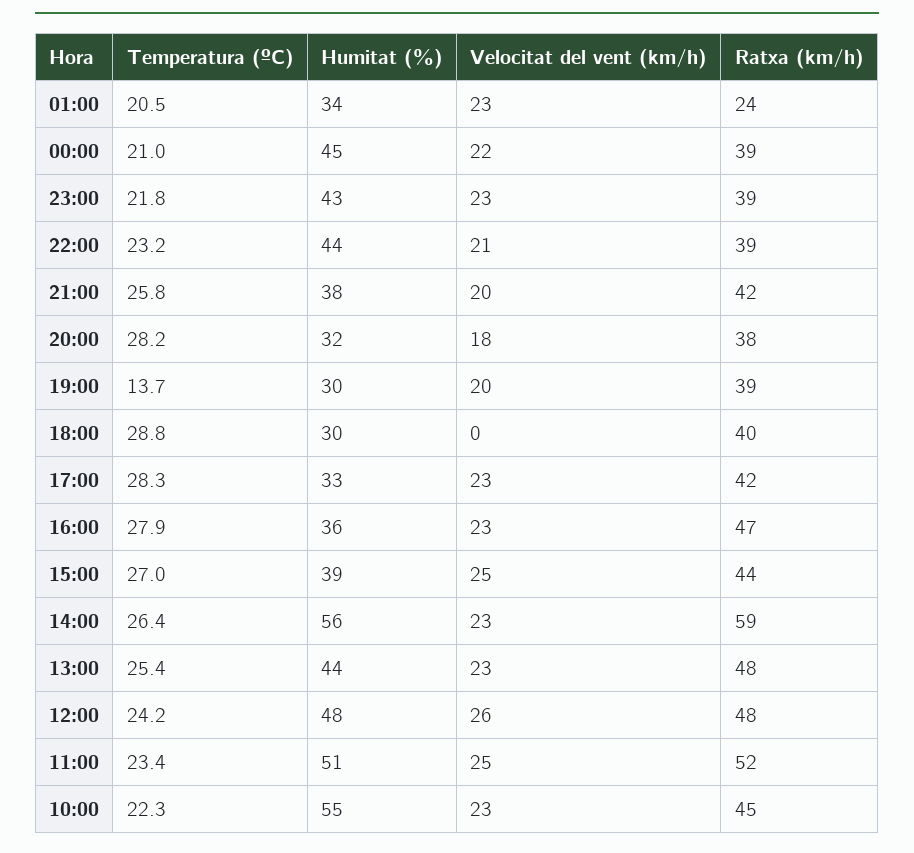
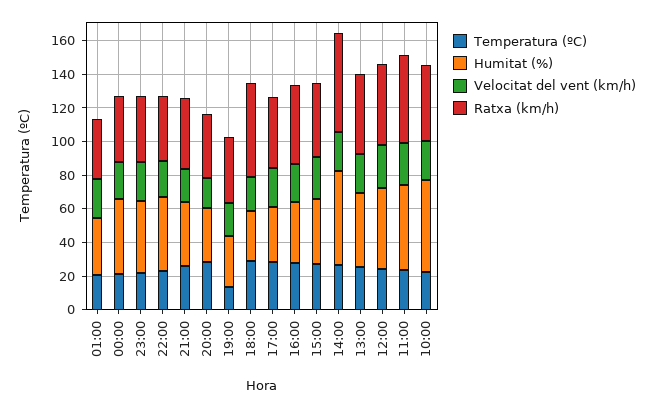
Ratxa (km/h), 01:00: 24 -> 35
Velocitat del vent (km/h), 18:00: 0 -> 20
Ratxa (km/h), 18:00: 40 -> 55

